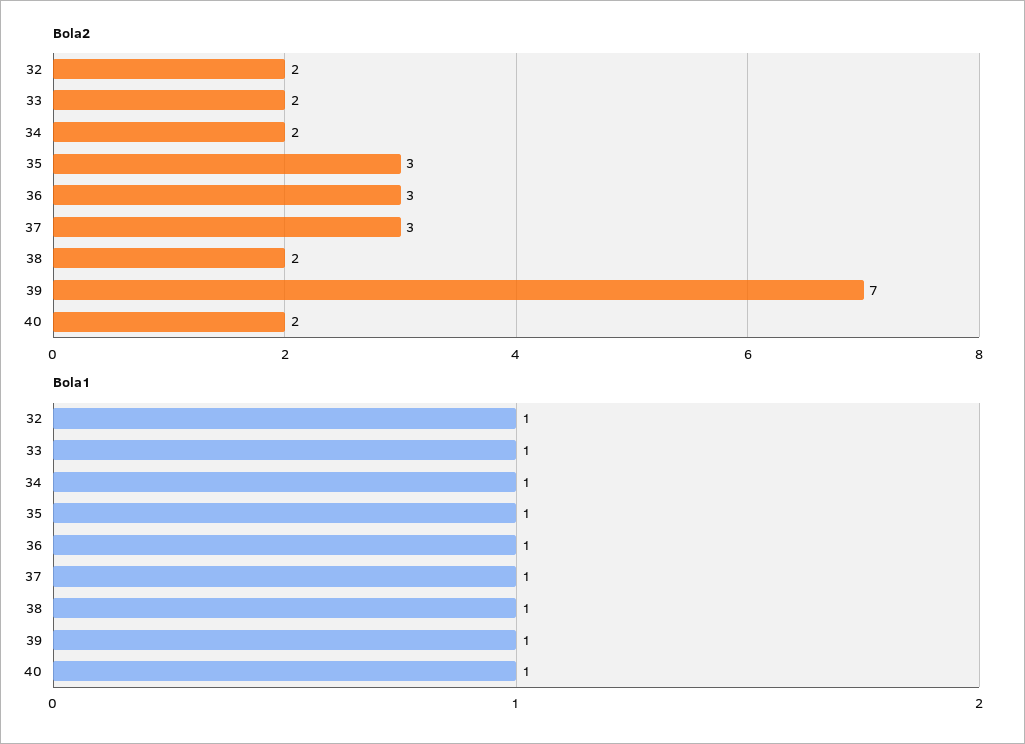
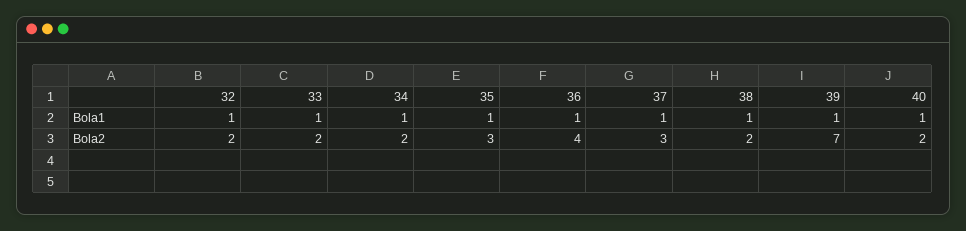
Bola2, 36: 3 -> 4

